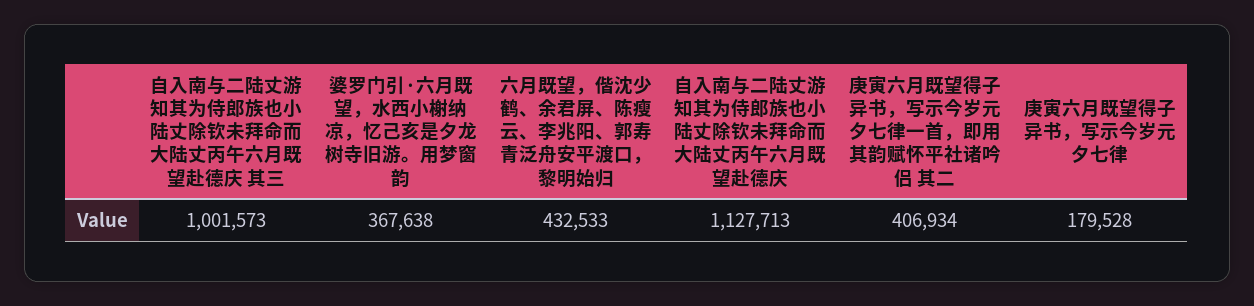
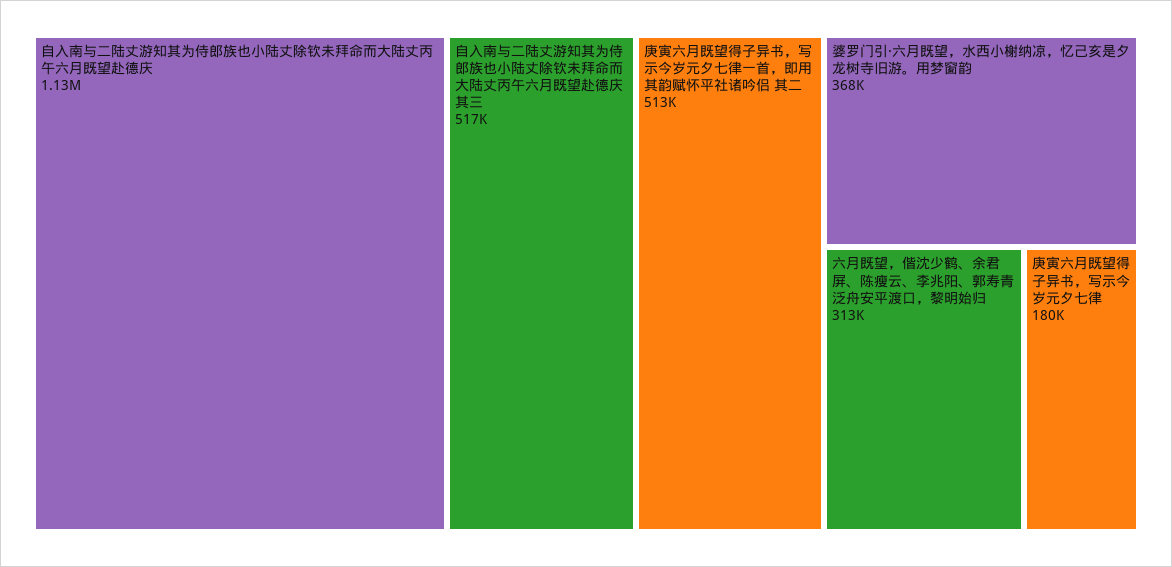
自入南与二陆丈游知其为侍郎族也小陆丈除钦未拜命而大陆丈丙午六月既望赴德庆 其三: 1001573 -> 517000
六月既望，偕沈少鹤、余君屏、陈瘦云、李兆阳、郭寿青泛舟安平渡口，黎明始归: 432533 -> 313000
庚寅六月既望得子异书，写示今岁元夕七律一首，即用其韵赋怀平社诸吟侣 其二: 406934 -> 513000

